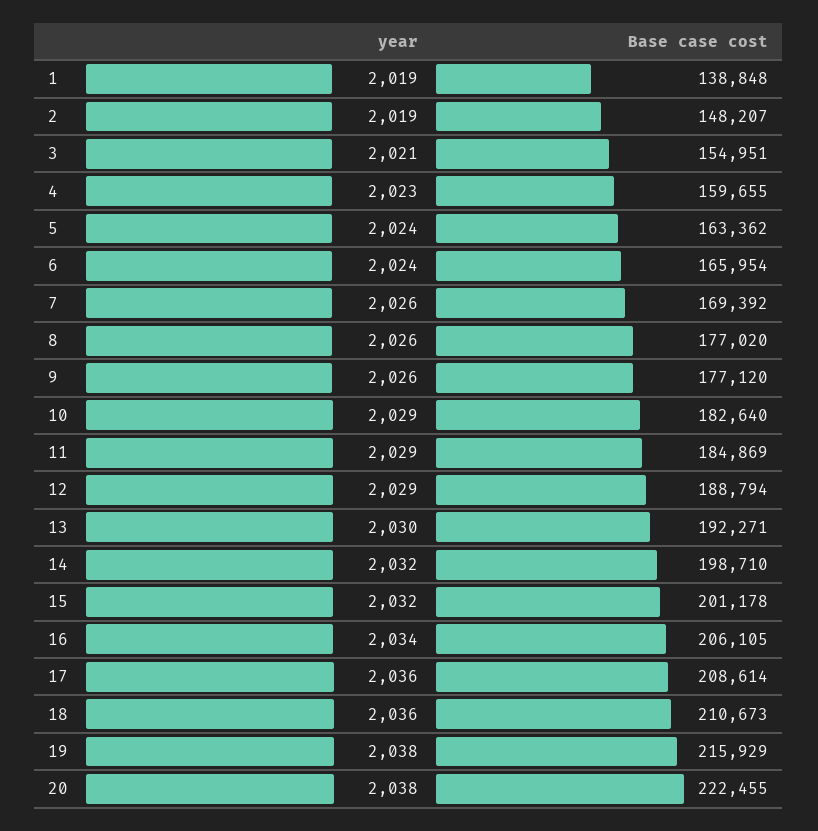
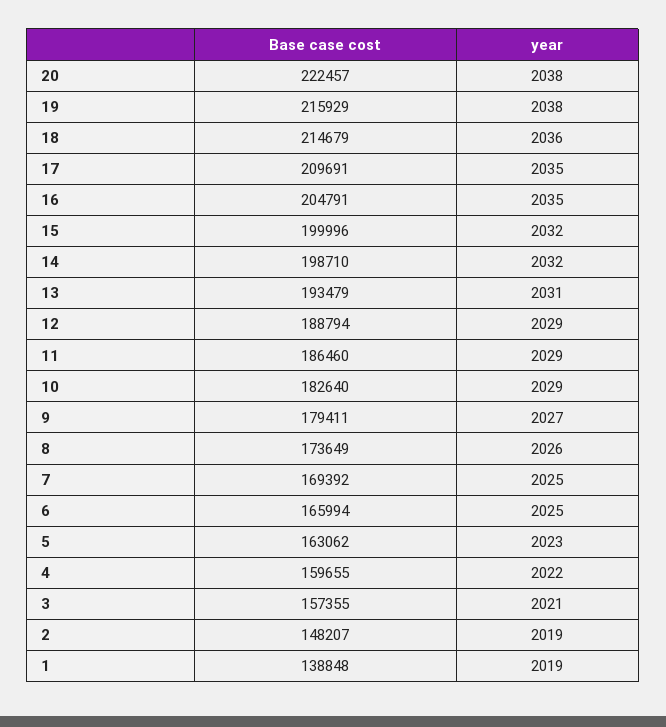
Base case cost, 3: 154951 -> 157355
year, 4: 2023 -> 2022
year, 5: 2024 -> 2023
Base case cost, 5: 163362 -> 163062
year, 6: 2024 -> 2025
Base case cost, 6: 165954 -> 165994
year, 7: 2026 -> 2025
Base case cost, 8: 177020 -> 173649
year, 9: 2026 -> 2027
Base case cost, 9: 177120 -> 179411
Base case cost, 11: 184869 -> 186460
year, 13: 2030 -> 2031
Base case cost, 13: 192271 -> 193479
Base case cost, 15: 201178 -> 199996
year, 16: 2034 -> 2035
Base case cost, 16: 206105 -> 204791
year, 17: 2036 -> 2035
Base case cost, 17: 208614 -> 209691
Base case cost, 18: 210673 -> 214679
Base case cost, 20: 222455 -> 222457

